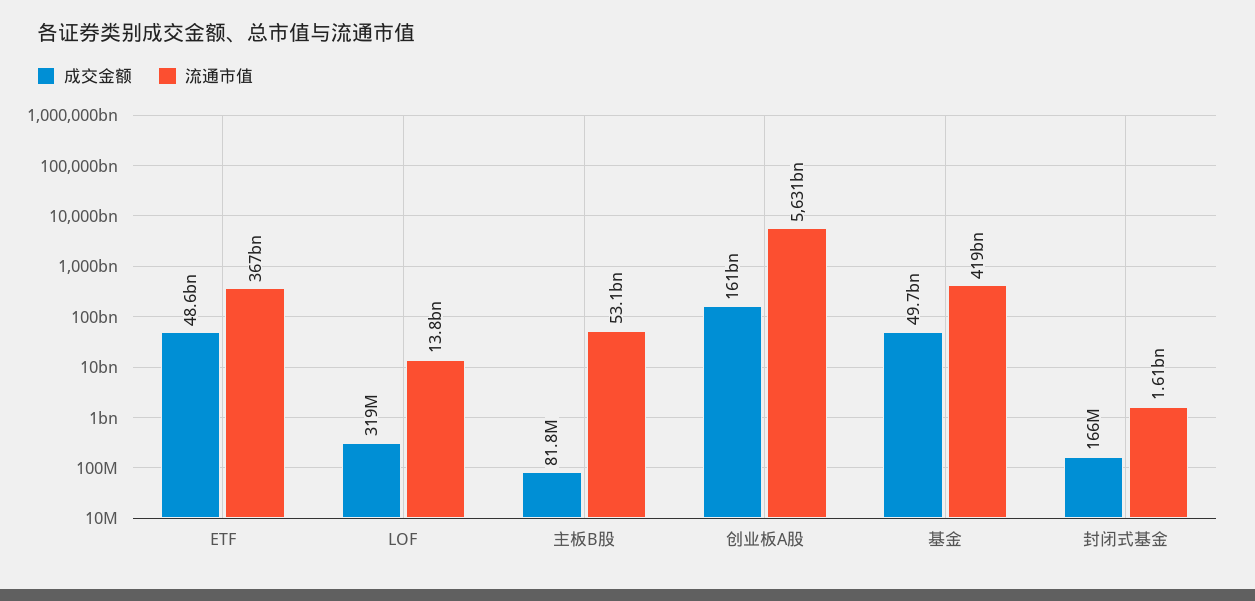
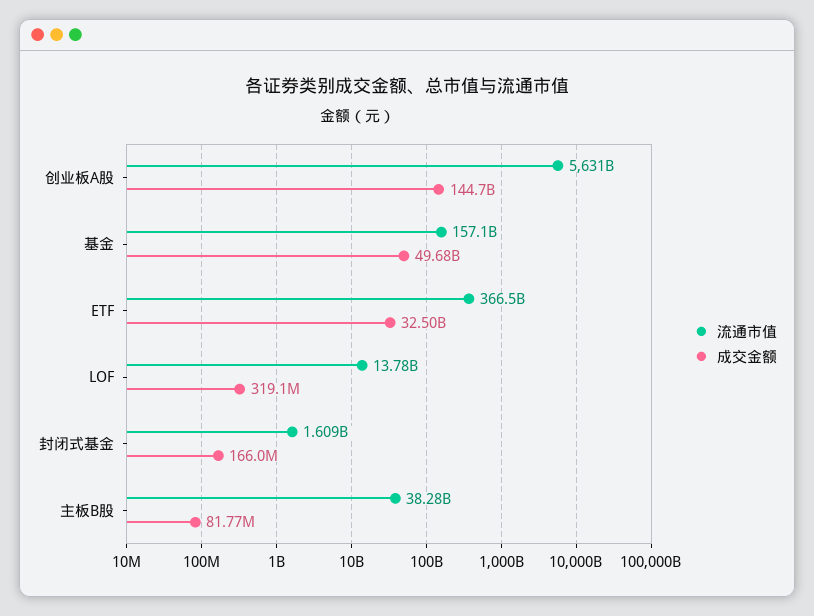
成交金额, ETF: 48600000000 -> 32500000000
流通市值, 主板B股: 53100000000 -> 38280000000
成交金额, 创业板A股: 161000000000 -> 144700000000
流通市值, 基金: 419000000000 -> 157100000000

